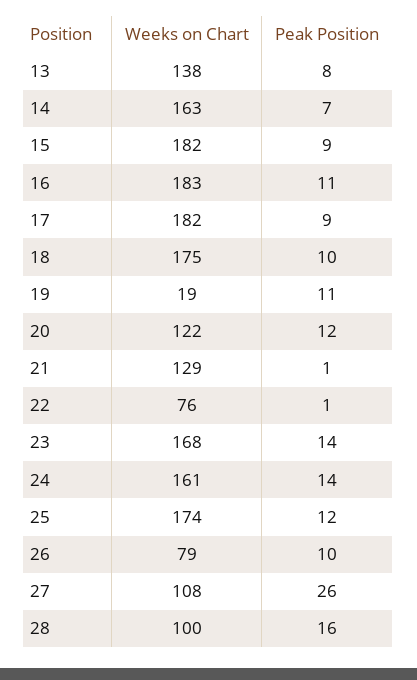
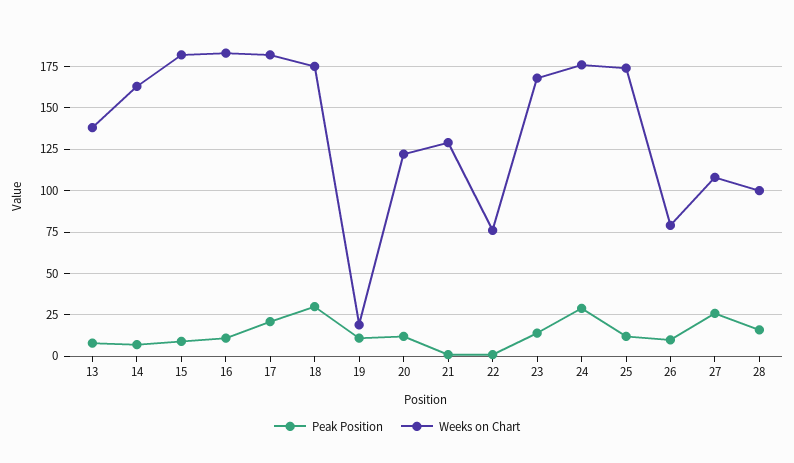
Peak Position, 17: 9 -> 20
Peak Position, 18: 10 -> 30
Weeks on Chart, 24: 161 -> 175
Peak Position, 24: 14 -> 30

